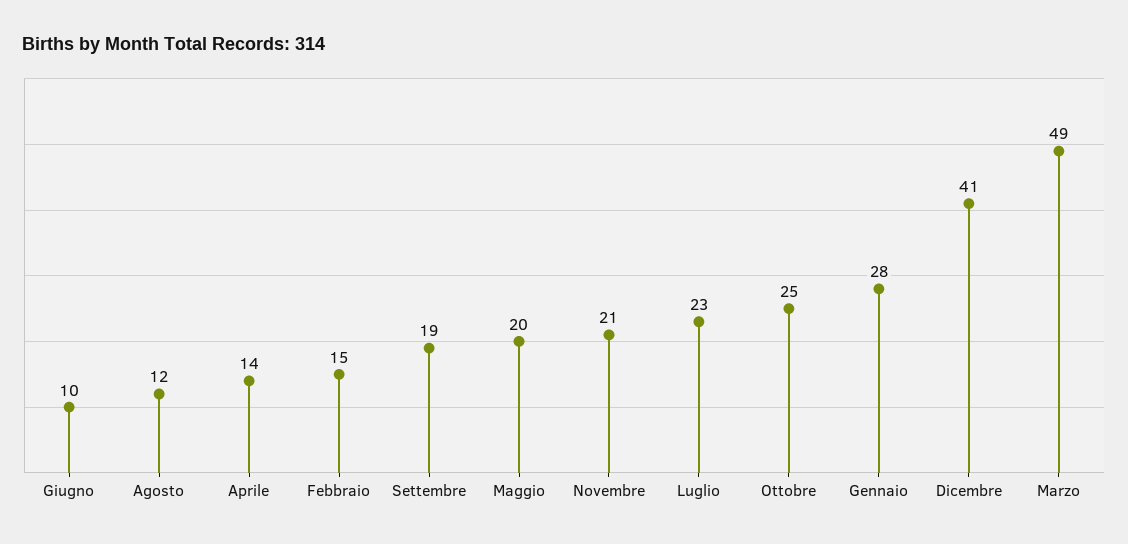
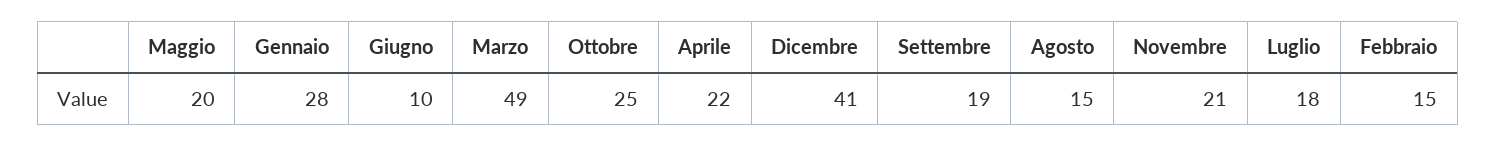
Agosto: 12 -> 15
Aprile: 14 -> 22
Luglio: 23 -> 18

